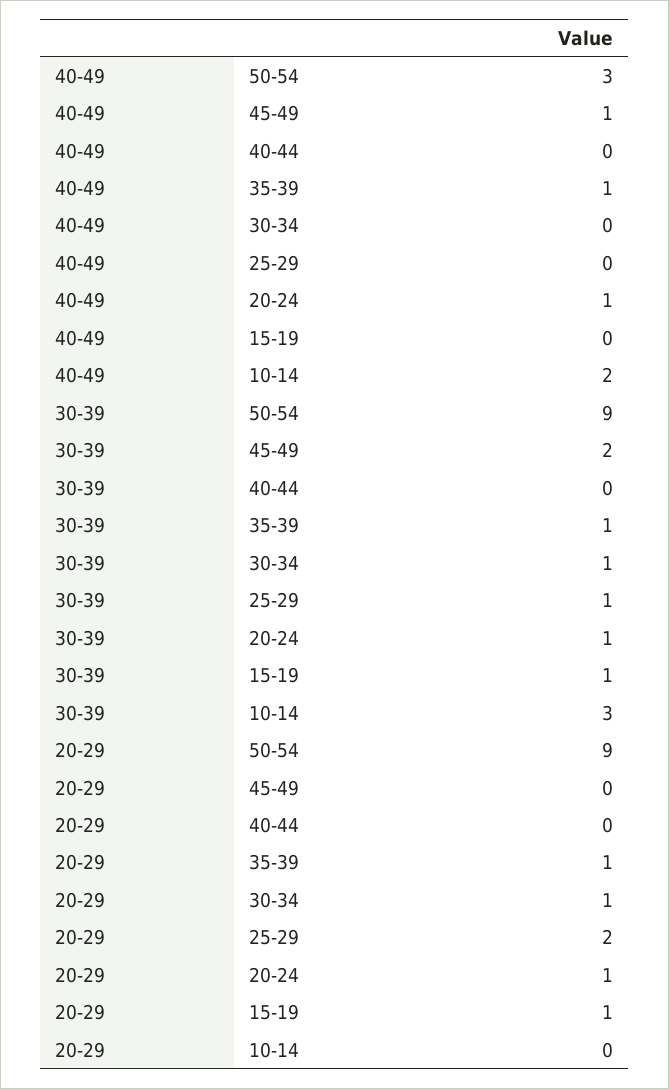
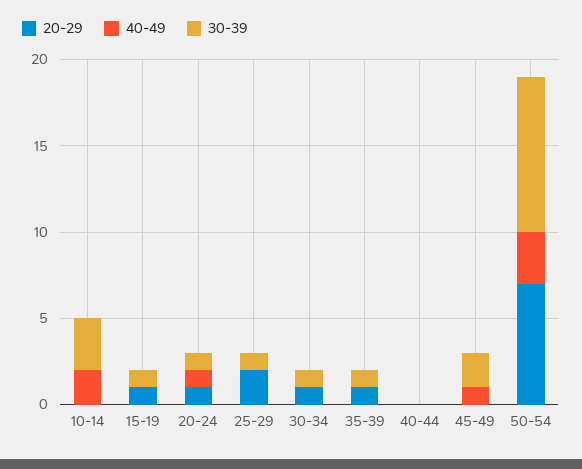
40-49, 35-39: 1 -> 0
20-29, 50-54: 9 -> 7

